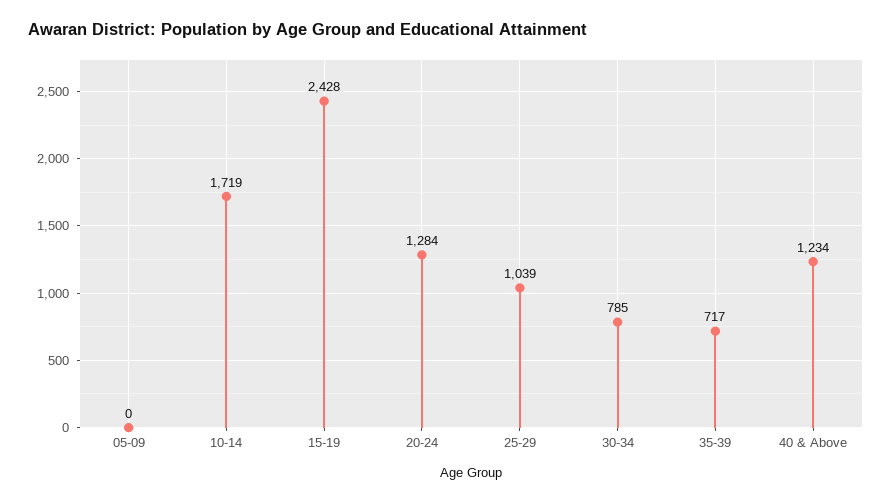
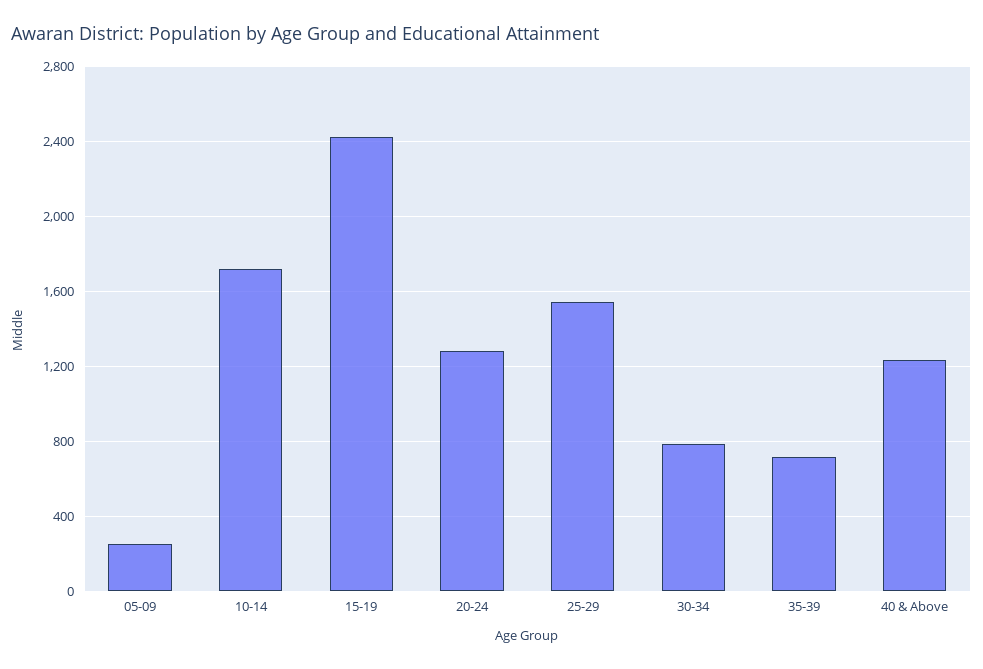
05-09: 0 -> 250
25-29: 1039 -> 1550

